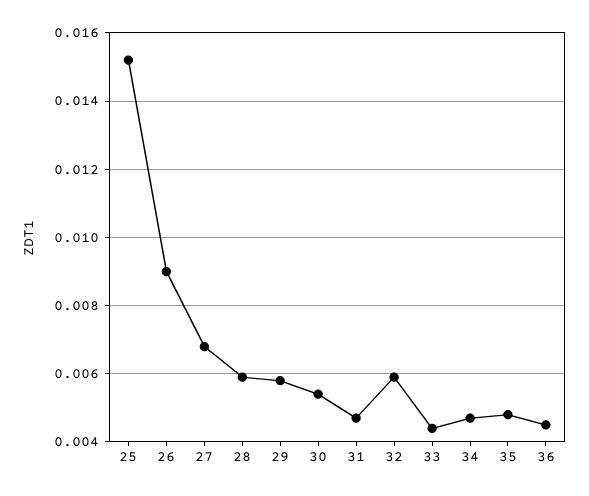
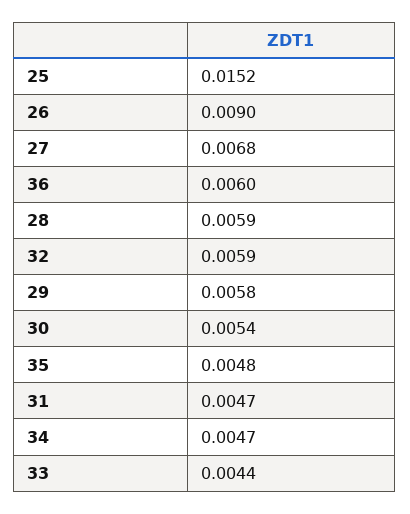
36: 0.0045 -> 0.006

